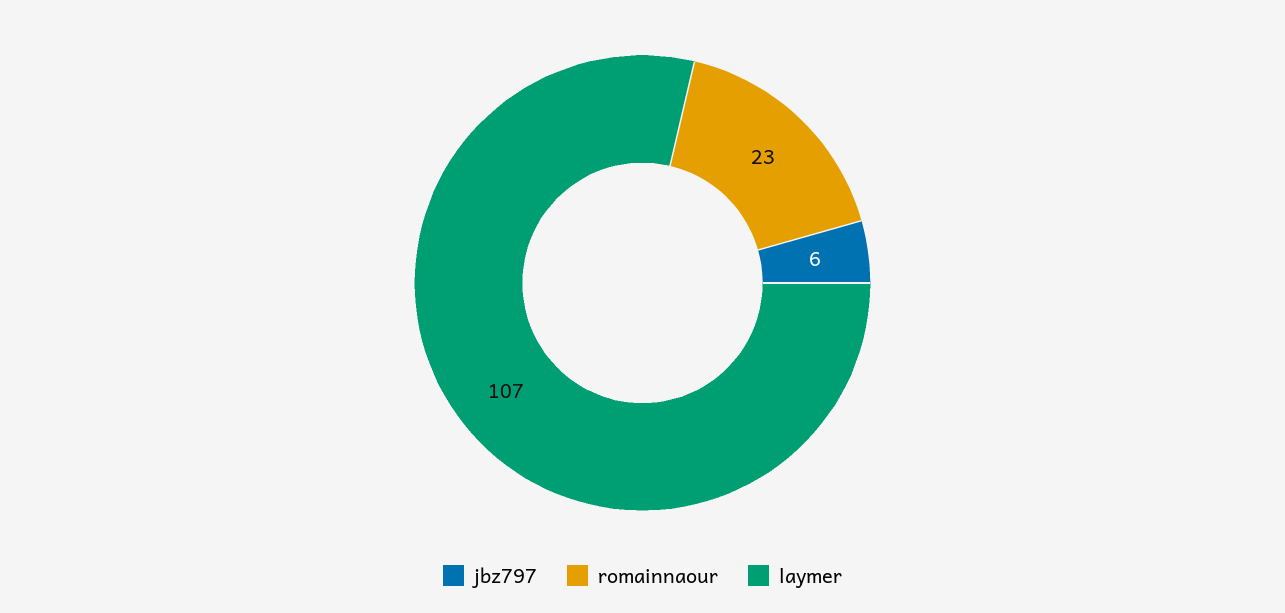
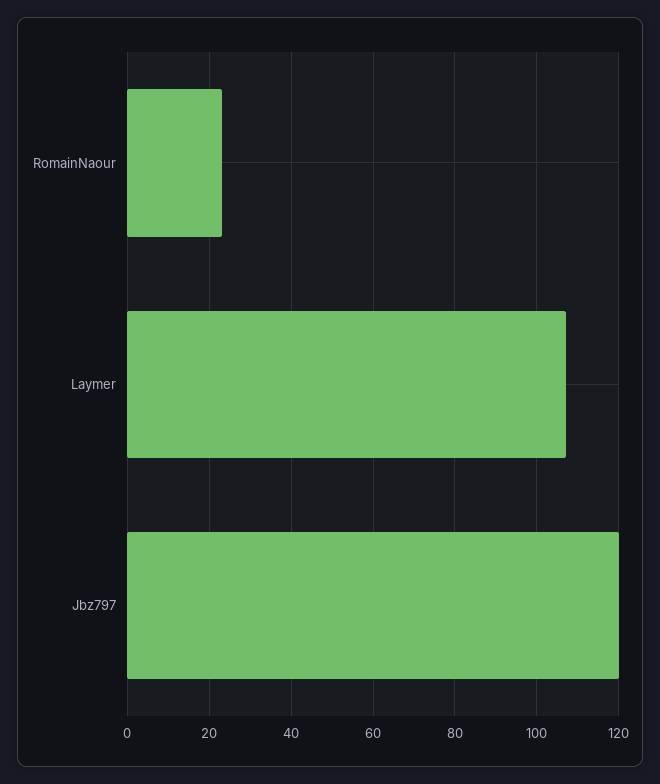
jbz797: 6 -> 120

